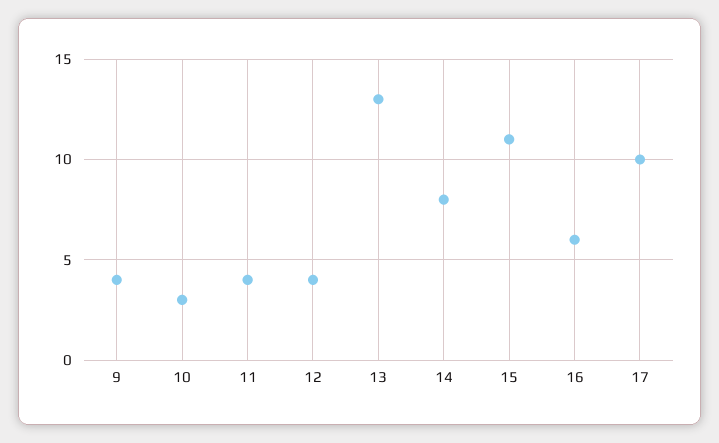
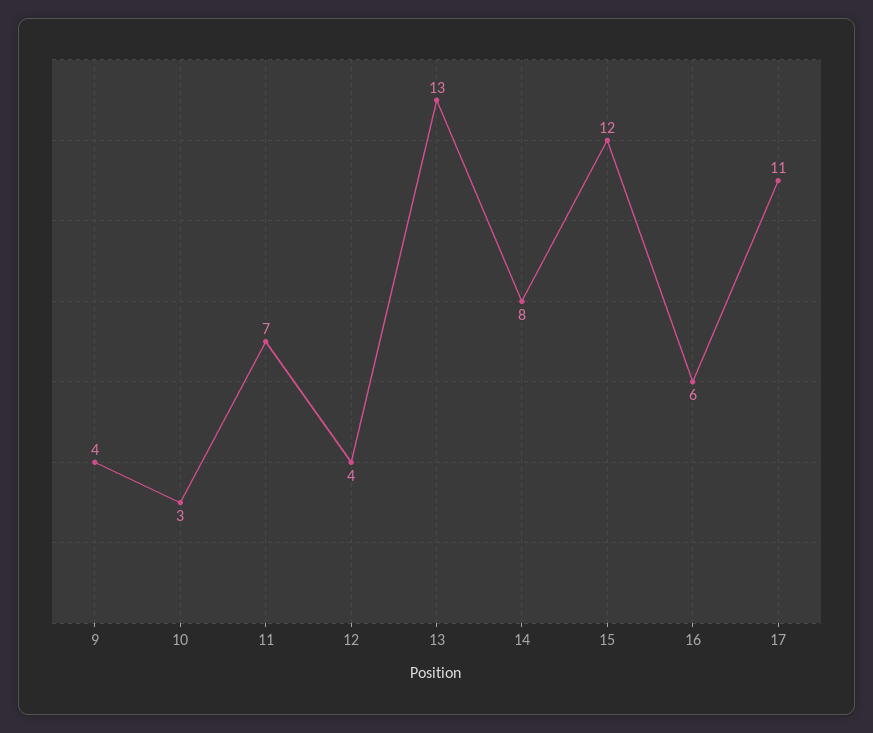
11: 4 -> 7
15: 11 -> 12
17: 10 -> 11

